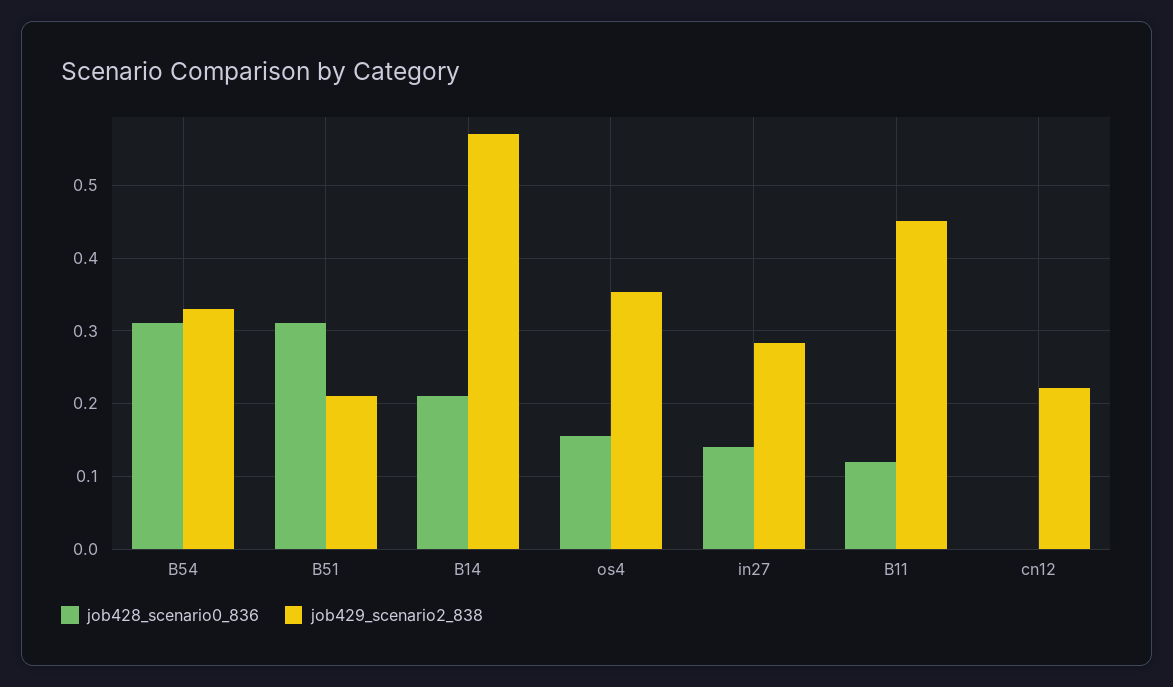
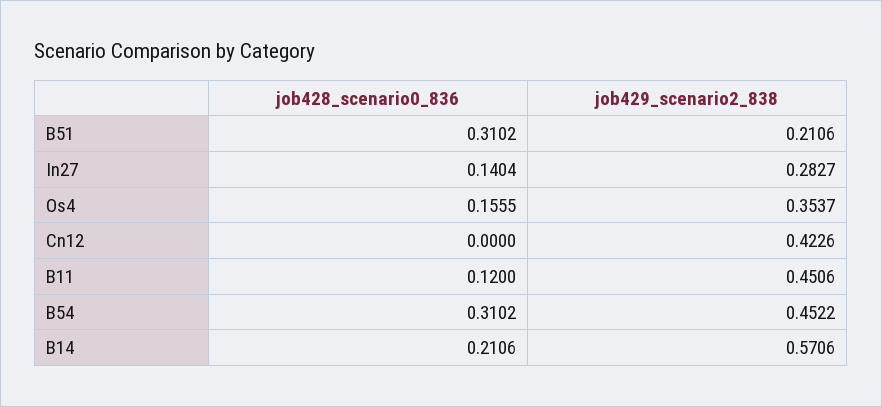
job429_scenario2_838, B54: 0.33 -> 0.4522
job429_scenario2_838, cn12: 0.22 -> 0.4226

